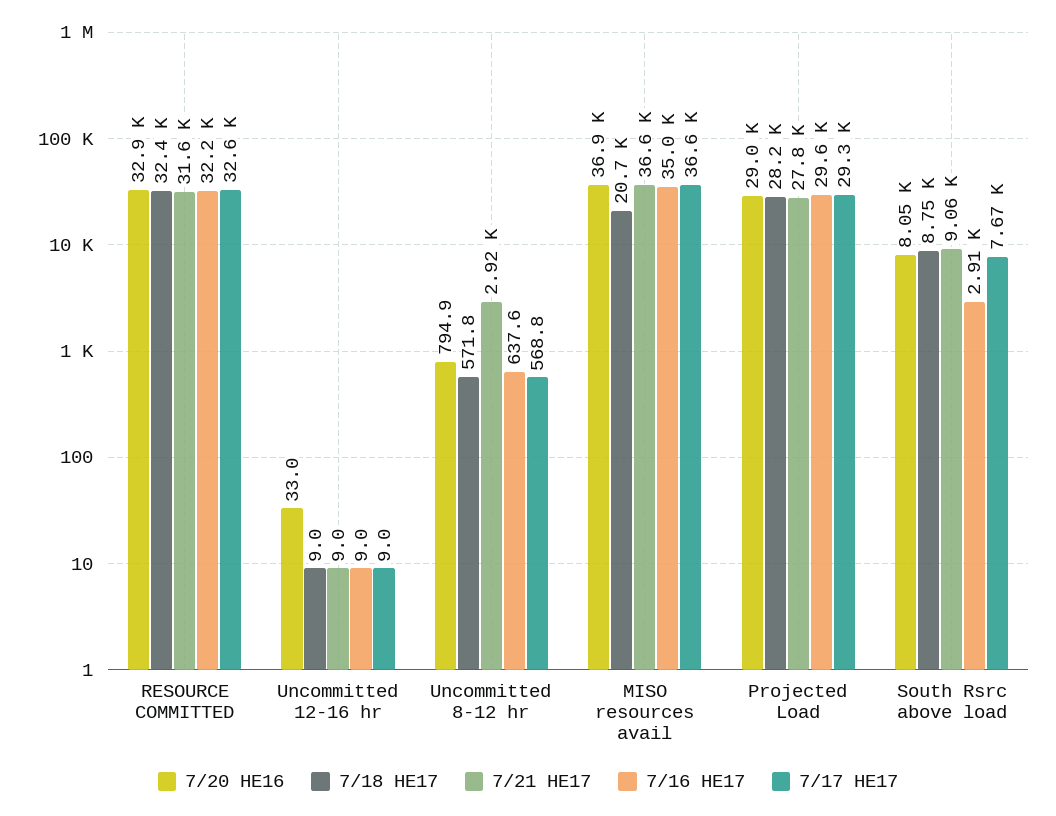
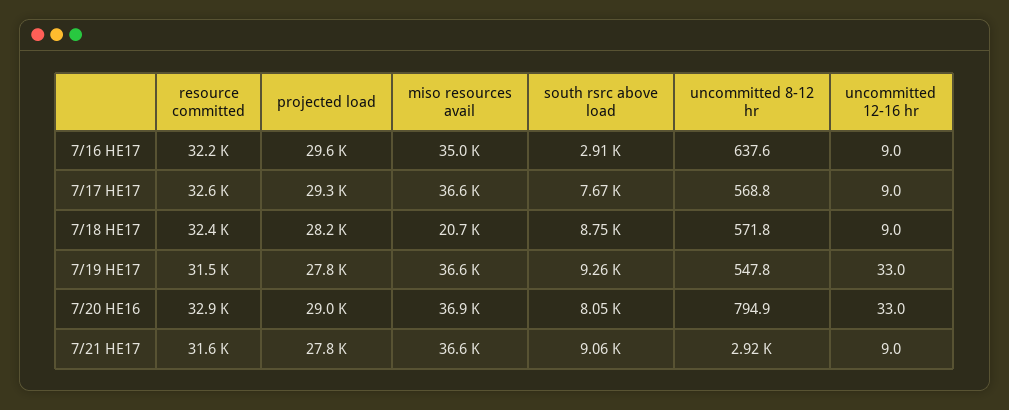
7/19 HE17, RESOURCE COMMITTED: none -> 31500
7/19 HE17, Projected Load: none -> 27800
7/19 HE17, MISO resources avail: none -> 36600
7/19 HE17, South Rsrc above load: none -> 9260
7/19 HE17, Uncommitted 8-12 hr: none -> 547.8
7/19 HE17, Uncommitted 12-16 hr: none -> 33

